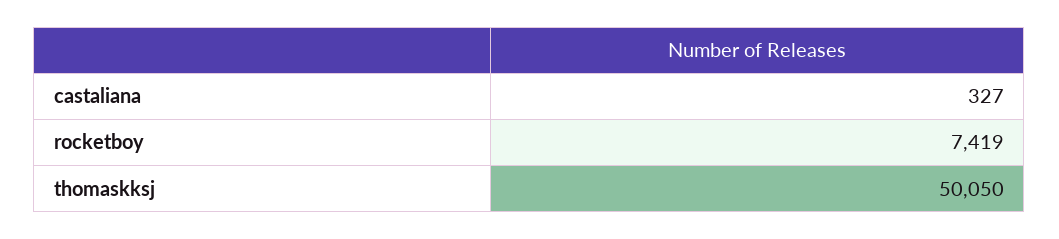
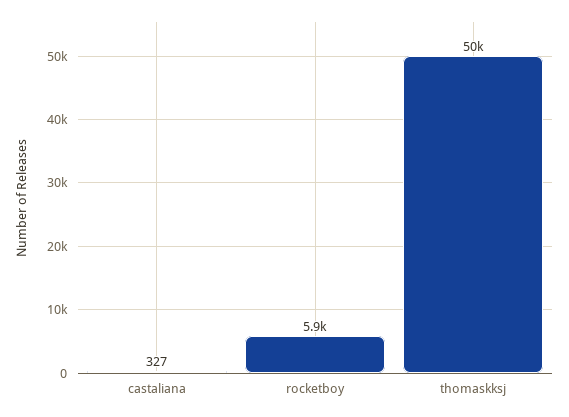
rocketboy: 7419 -> 5900

